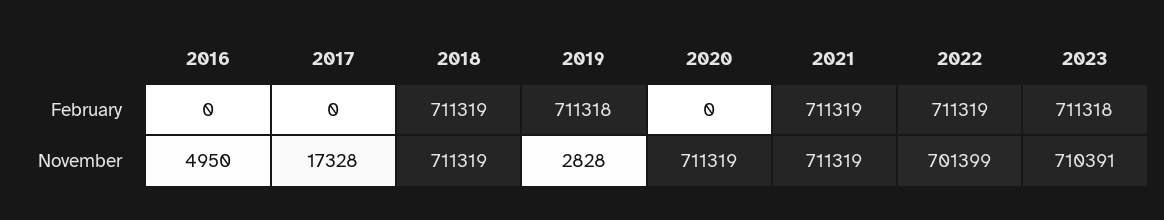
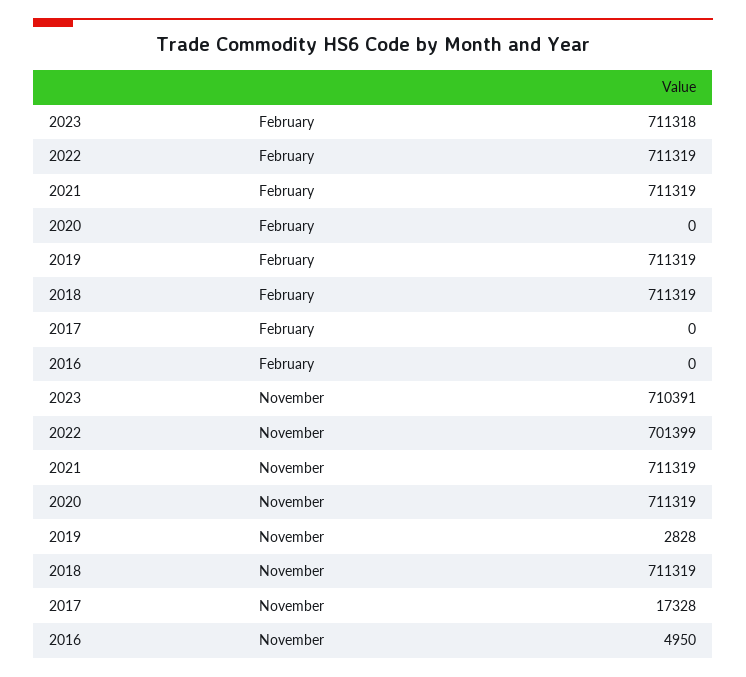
2019, February: 711318 -> 711319

